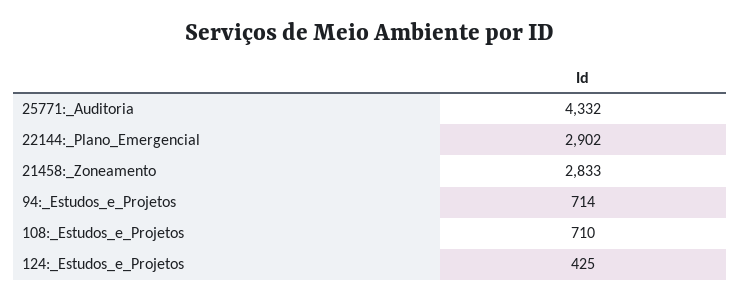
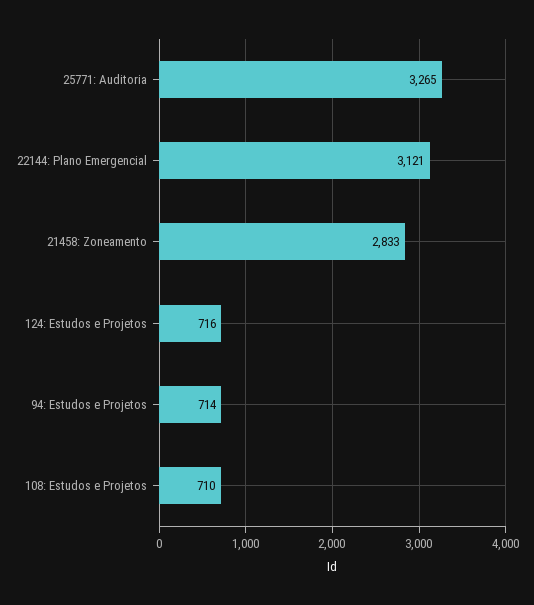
25771:_Auditoria: 4332 -> 3265
22144:_Plano_Emergencial: 2902 -> 3121
124:_Estudos_e_Projetos: 425 -> 716

